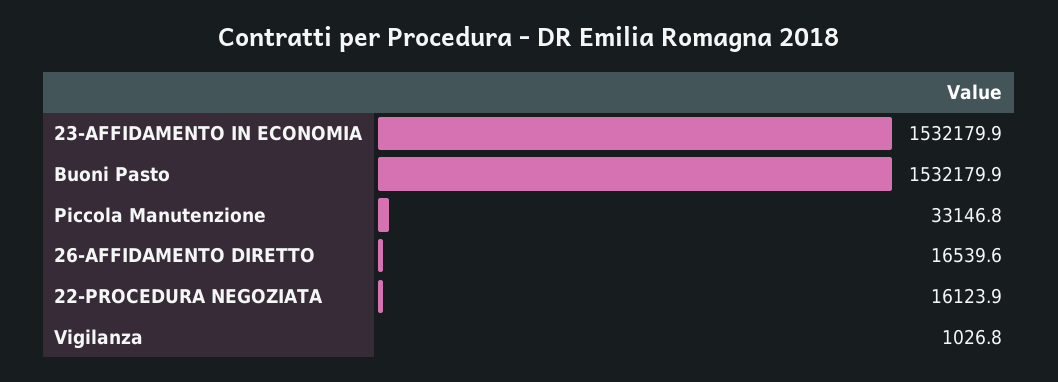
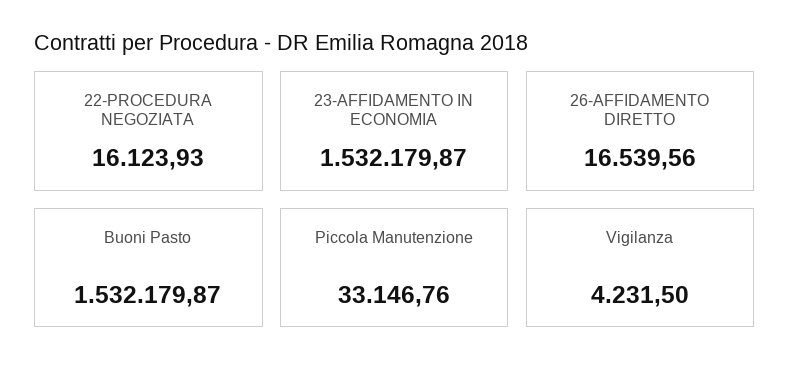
Vigilanza: 1026.8 -> 4231.5

